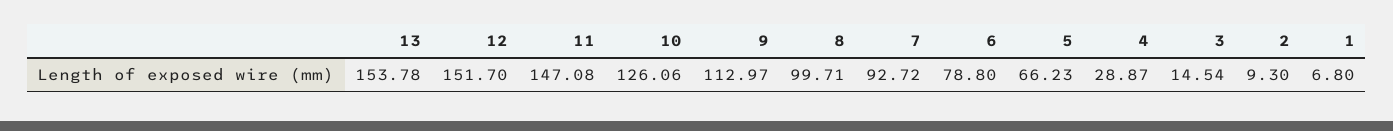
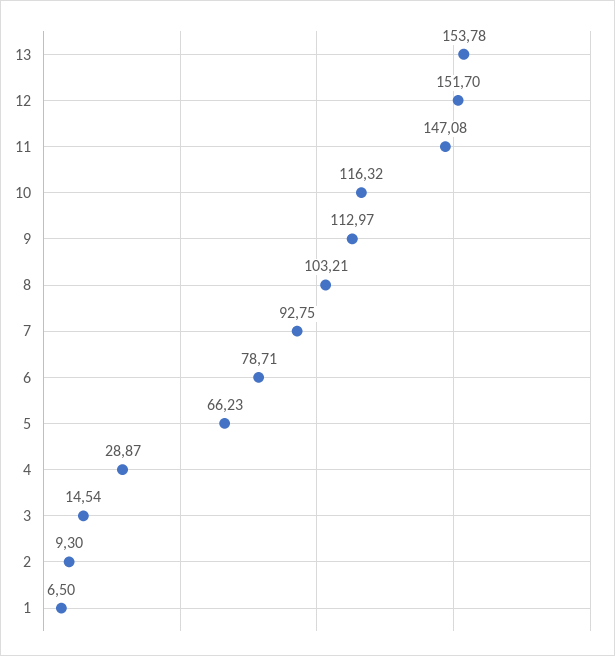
10: 126.06 -> 116.32
8: 99.71 -> 103.21
7: 92.72 -> 92.75
6: 78.8 -> 78.71
1: 6.8 -> 6.5

